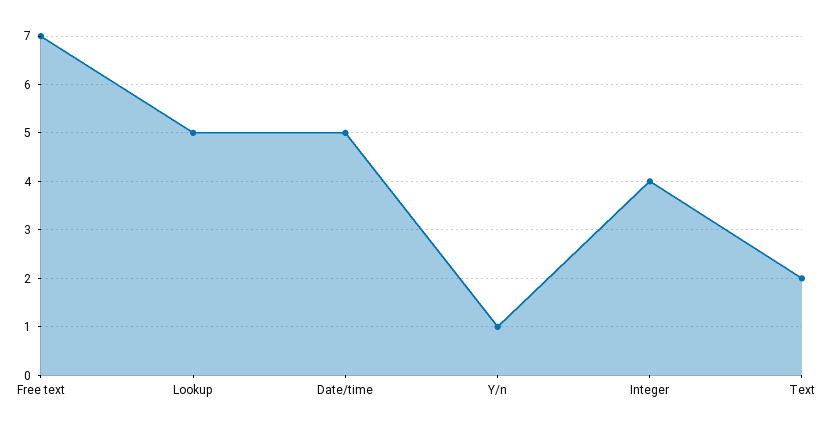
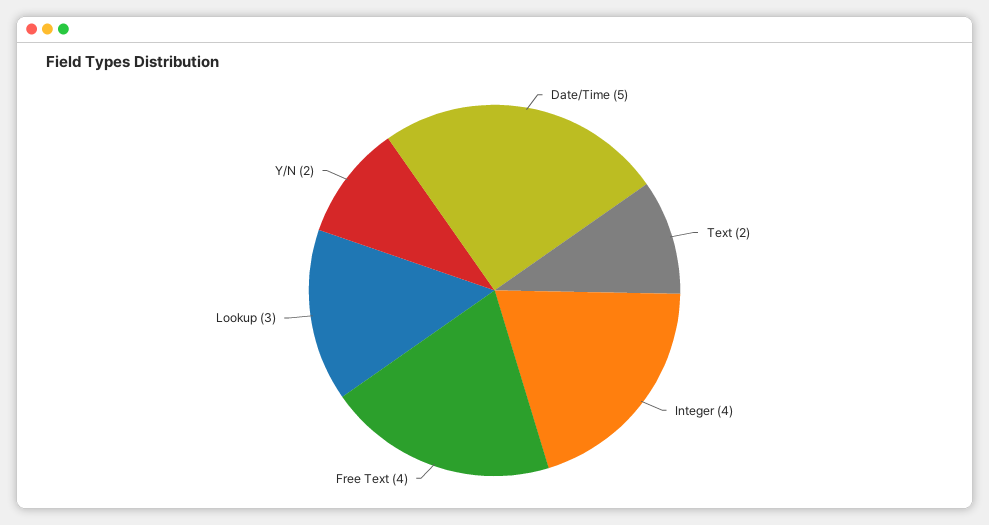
Free text: 7 -> 4
Lookup: 5 -> 3
Y/n: 1 -> 2

